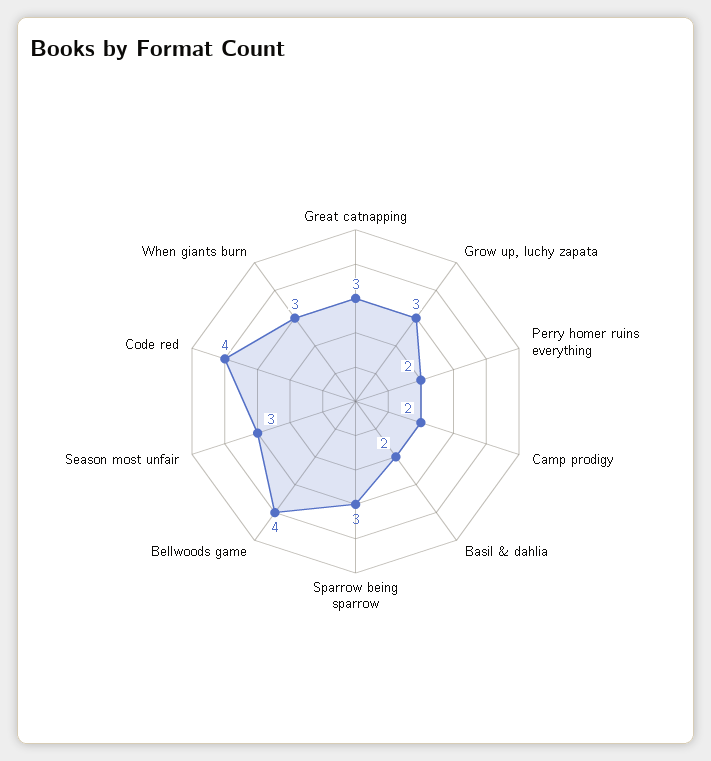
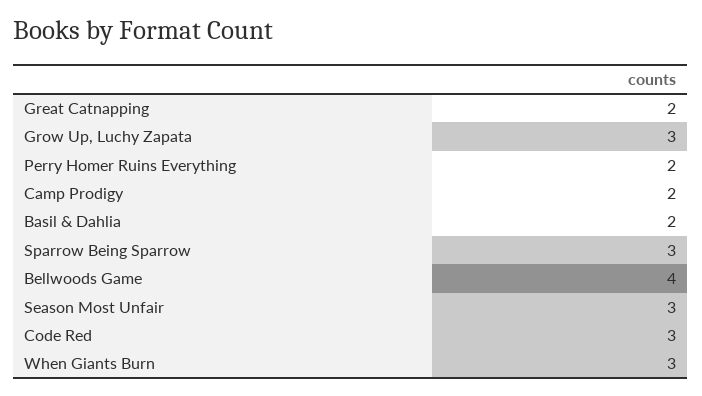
Great catnapping: 3 -> 2
Code red: 4 -> 3

